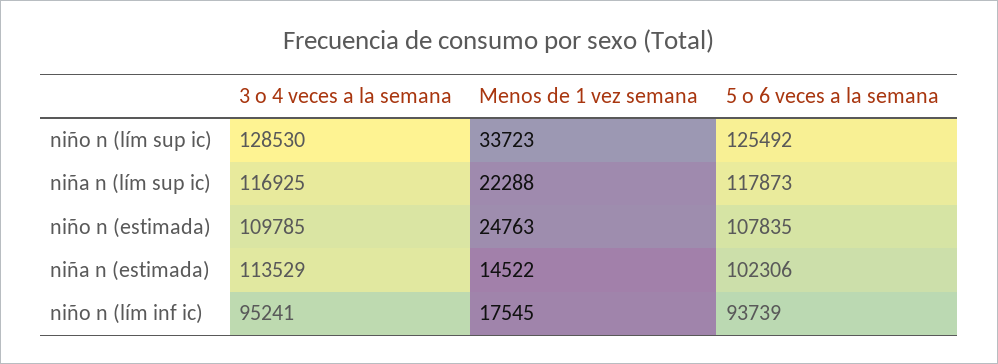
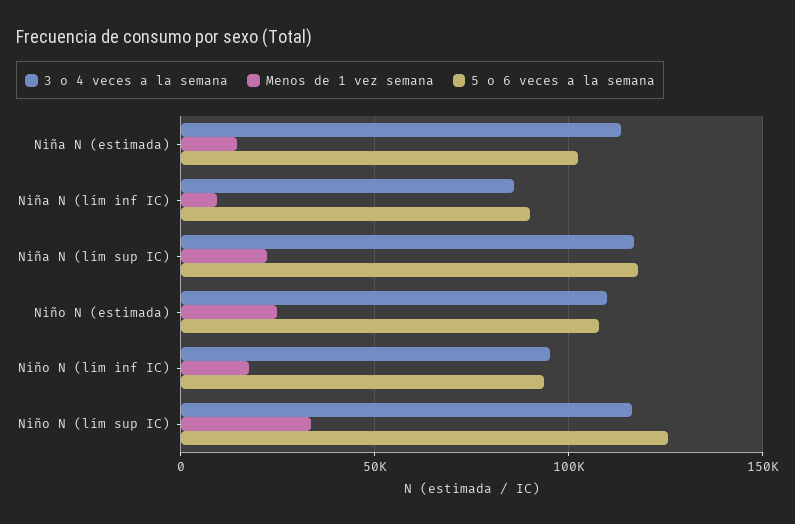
3 o 4 veces a la semana, niño n (lím sup ic): 128530 -> 115000
3 o 4 veces a la semana, Niña N (lím inf IC): none -> 85000
Menos de 1 vez semana, Niña N (lím inf IC): none -> 10000
5 o 6 veces a la semana, Niña N (lím inf IC): none -> 90000

